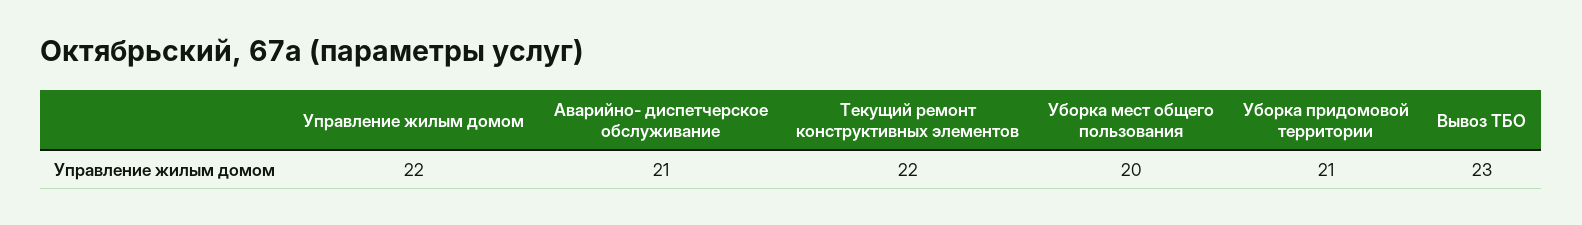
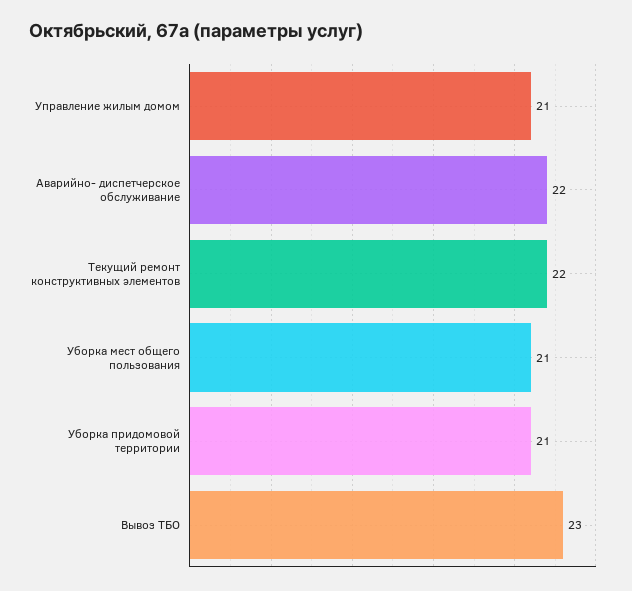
Управление жилым домом: 22 -> 21
Аварийно- диспетчерское обслуживание: 21 -> 22
Уборка мест общего пользования: 20 -> 21

